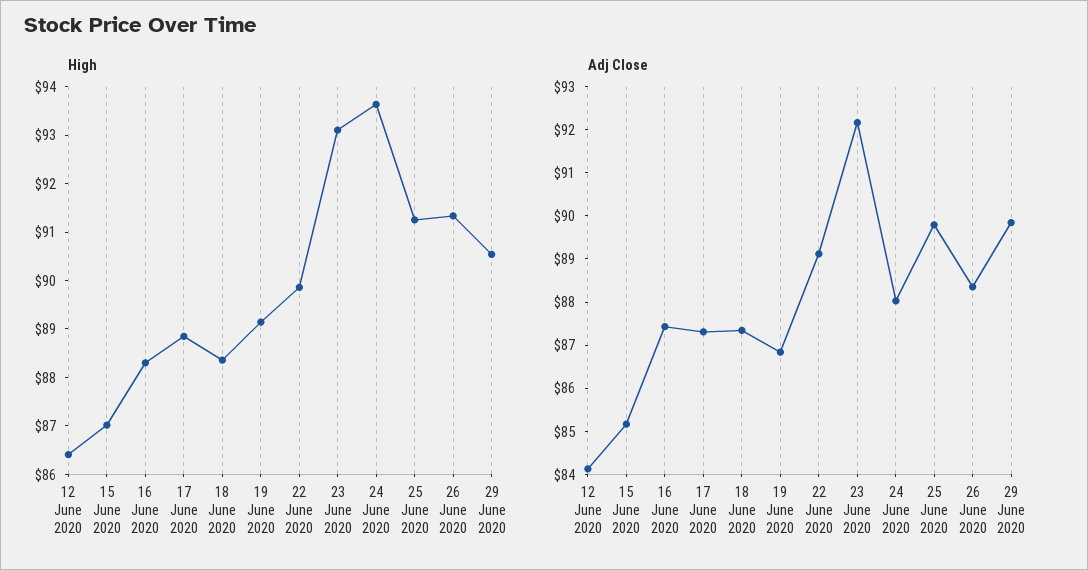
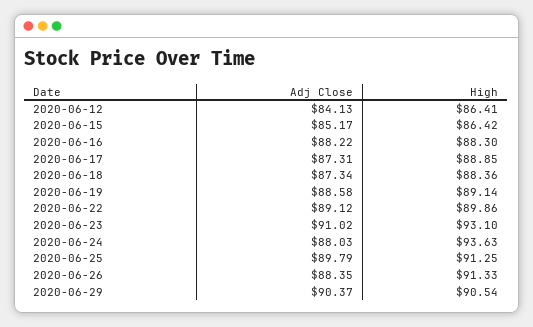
High, 15 June 2020: 87 -> 86.42
Adj Close, 16 June 2020: 87.4 -> 88.22
Adj Close, 19 June 2020: 86.8 -> 88.58
Adj Close, 23 June 2020: 92.2 -> 91.02
Adj Close, 29 June 2020: 89.8 -> 90.37

